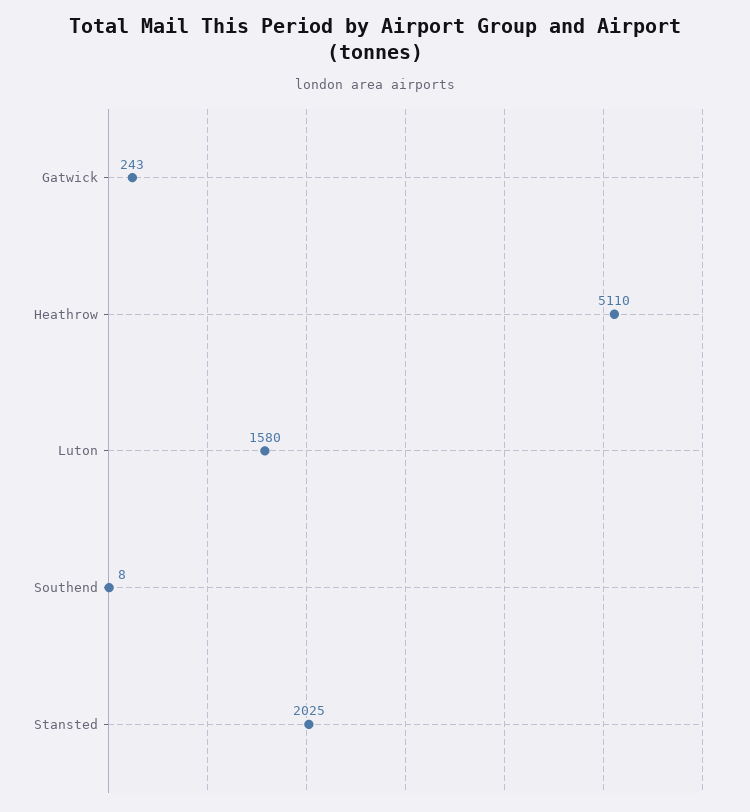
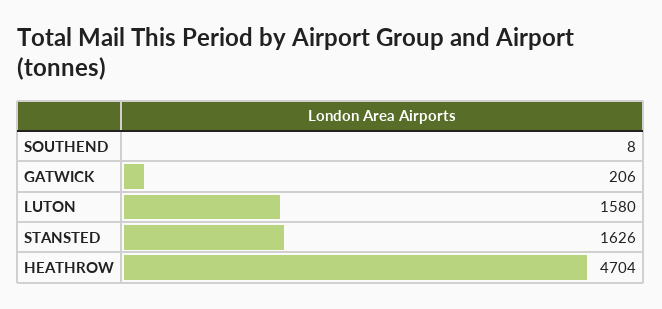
Gatwick: 243 -> 206
Heathrow: 5110 -> 4704
Stansted: 2025 -> 1626

